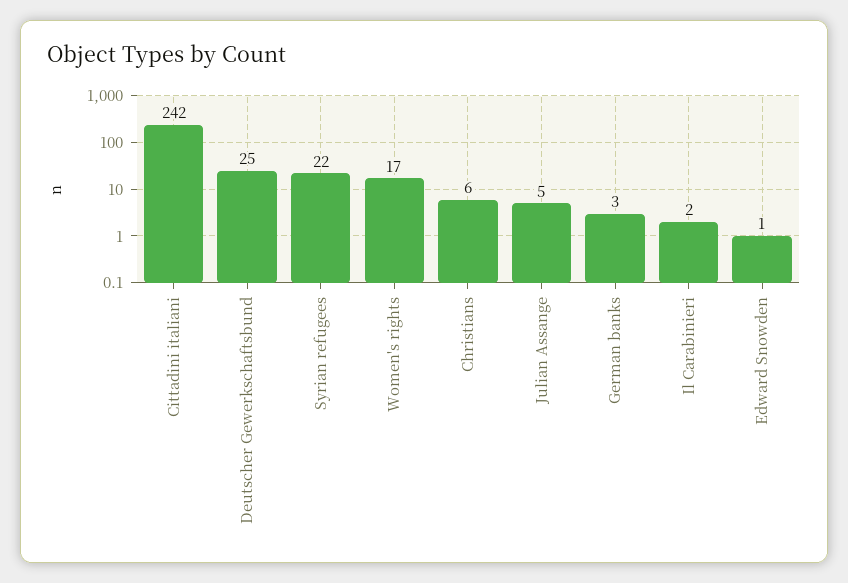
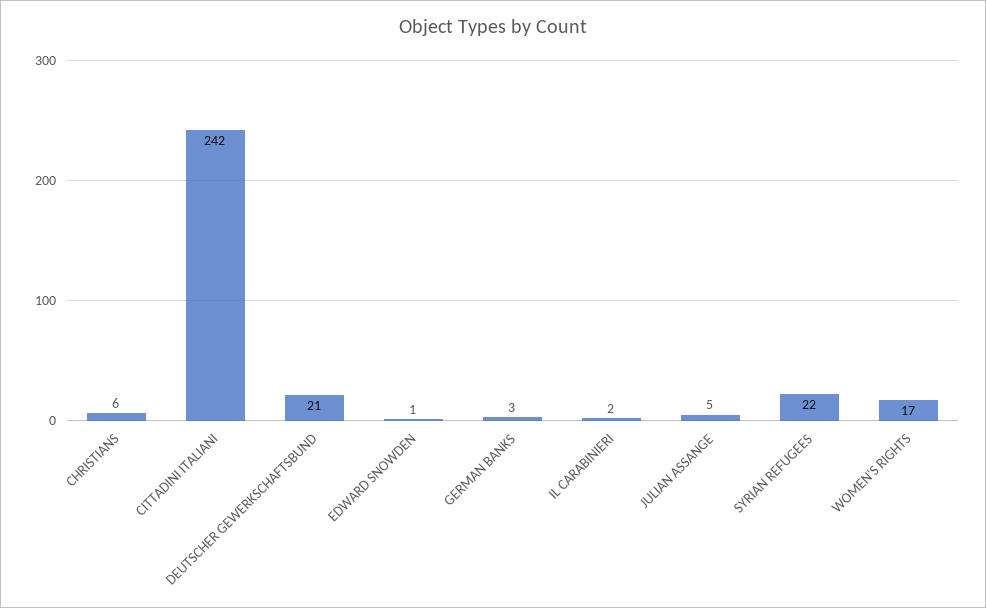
Deutscher Gewerkschaftsbund: 25 -> 21

